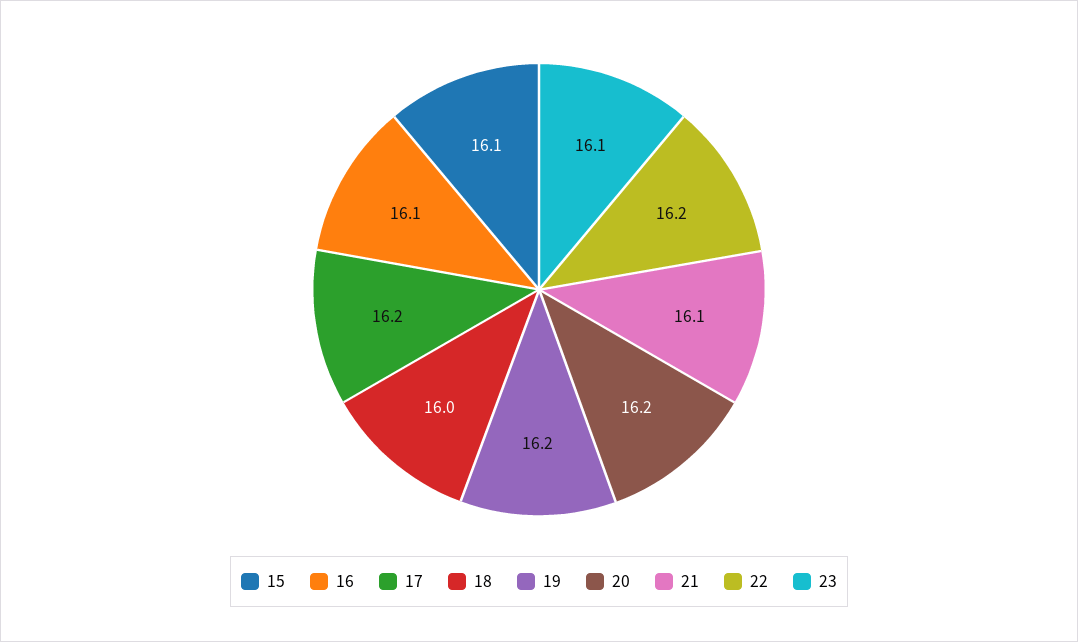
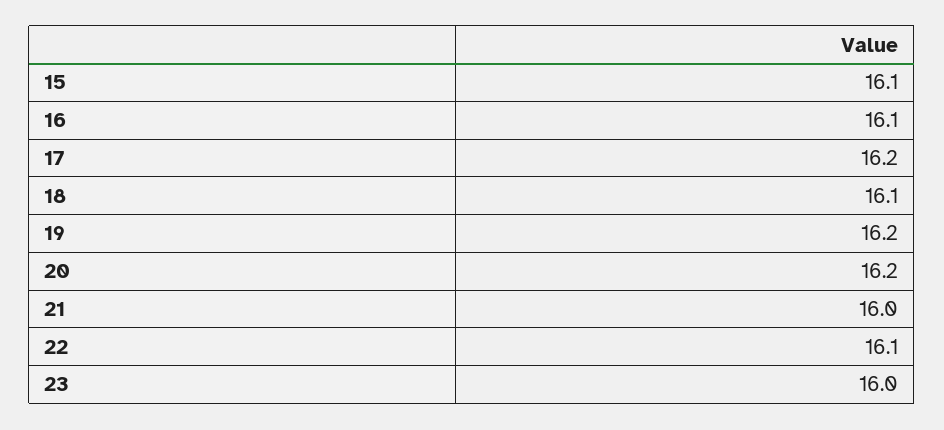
18: 16 -> 16.1
21: 16.1 -> 16
22: 16.2 -> 16.1
23: 16.1 -> 16

